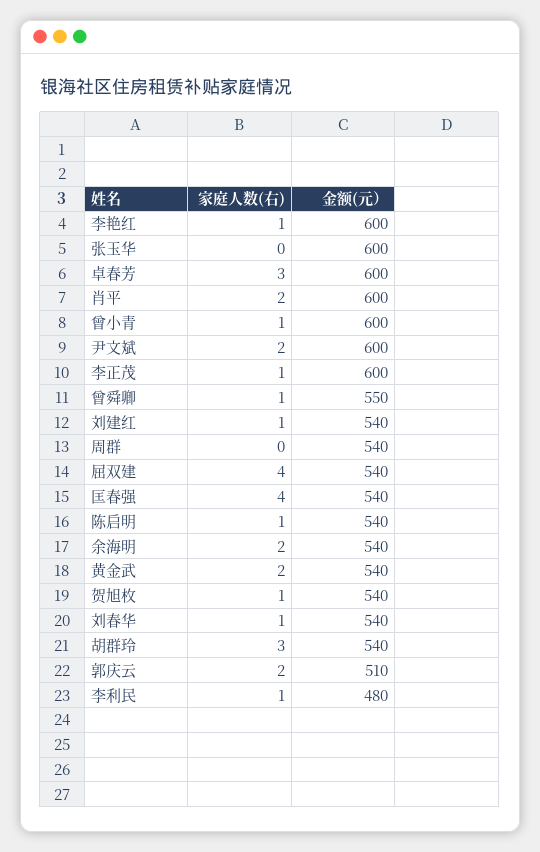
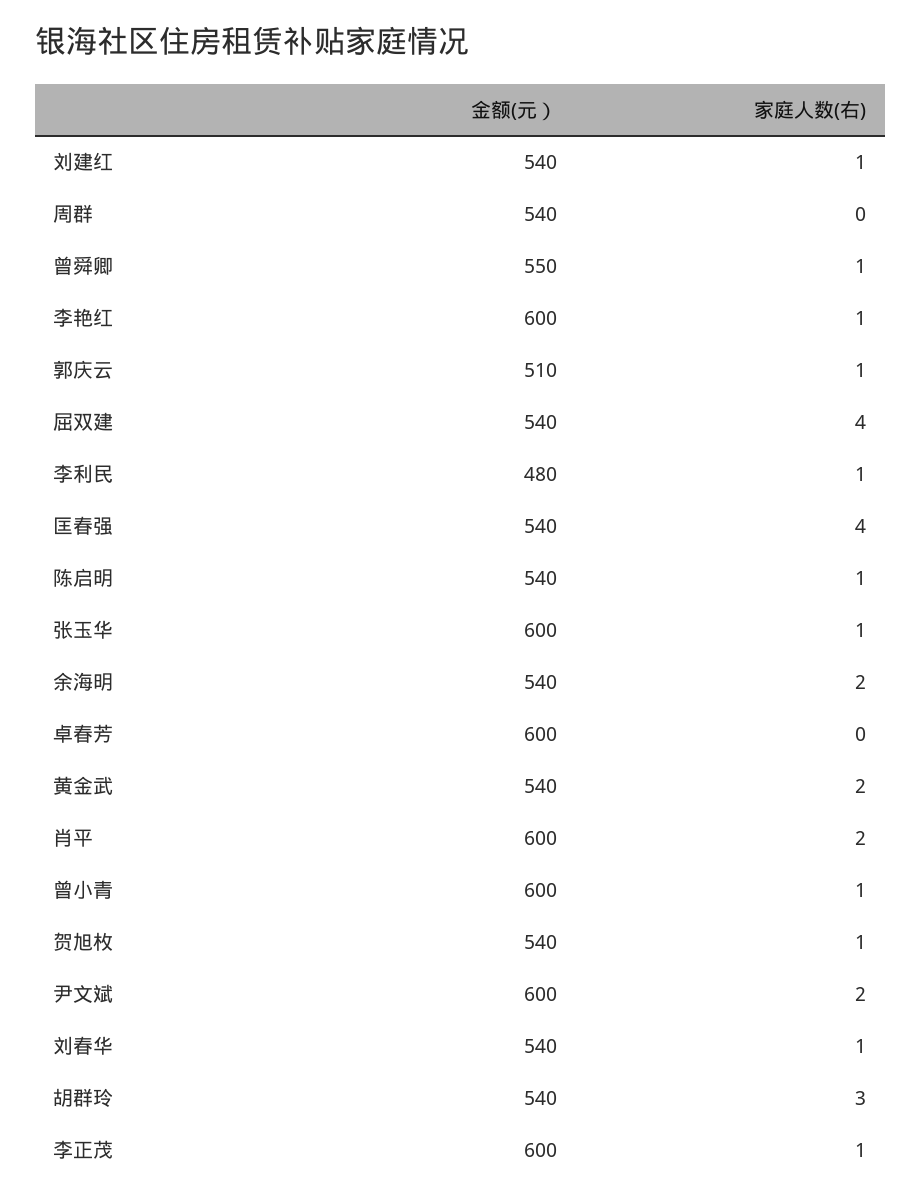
家庭人数(右), 张玉华: 0 -> 1
家庭人数(右), 卓春芳: 3 -> 0
家庭人数(右), 郭庆云: 2 -> 1

